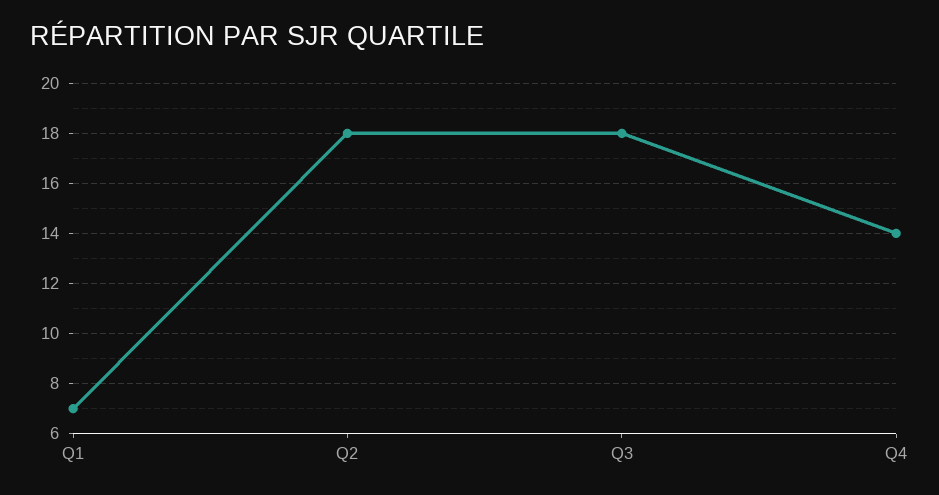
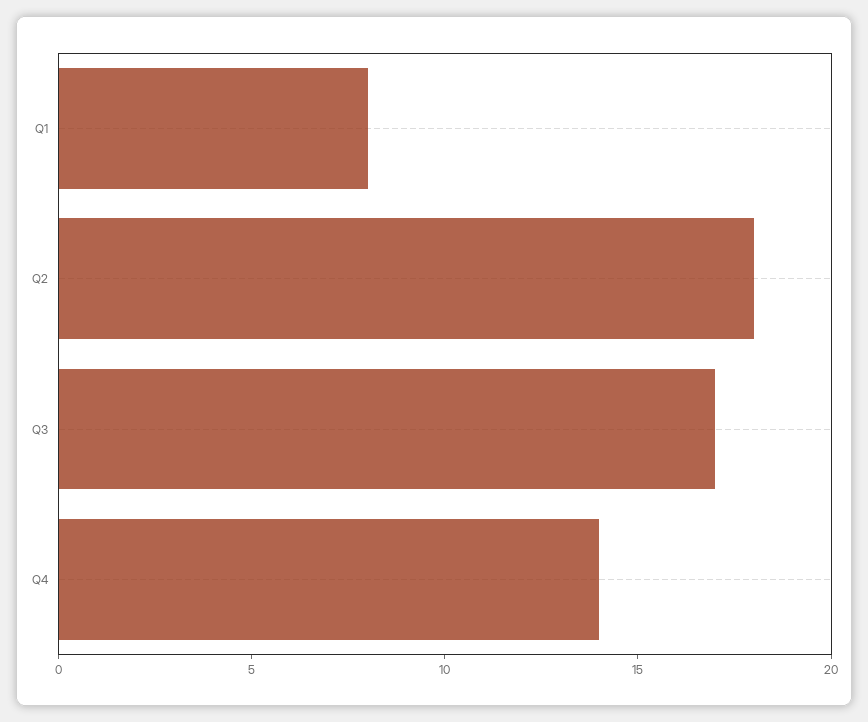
Q1: 7 -> 8
Q3: 18 -> 17

